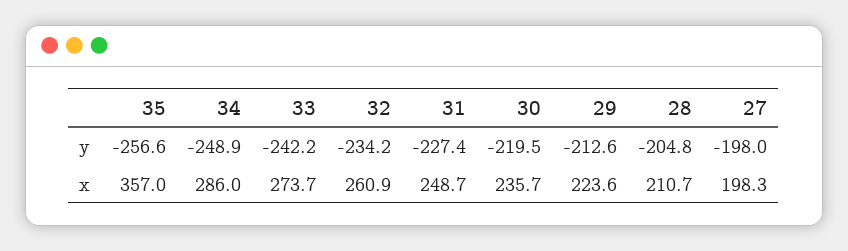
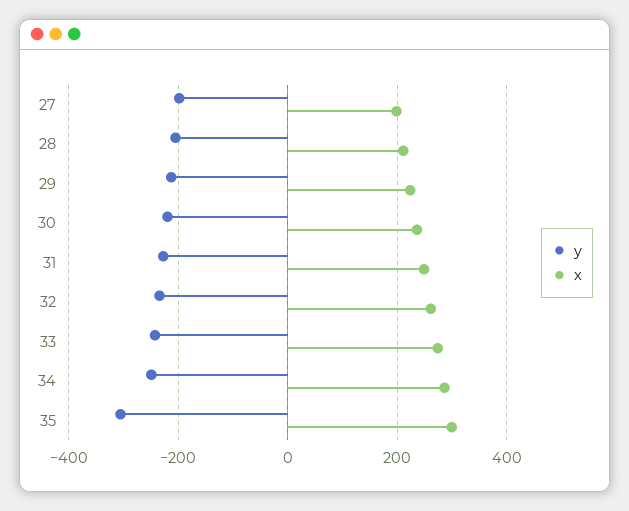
y, 35: -256.6 -> -300
x, 35: 357 -> 300

